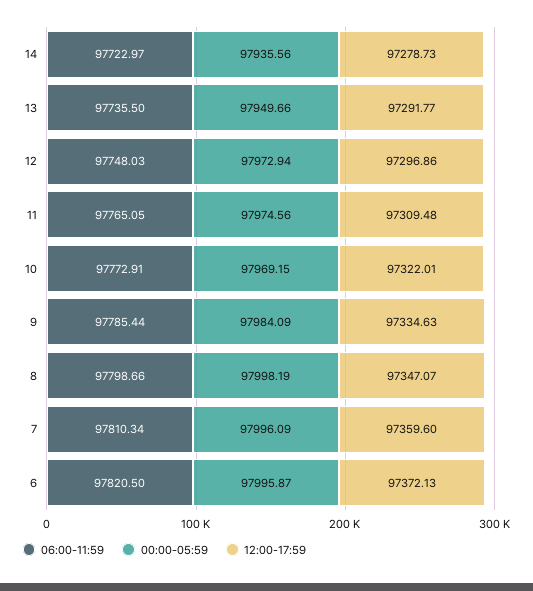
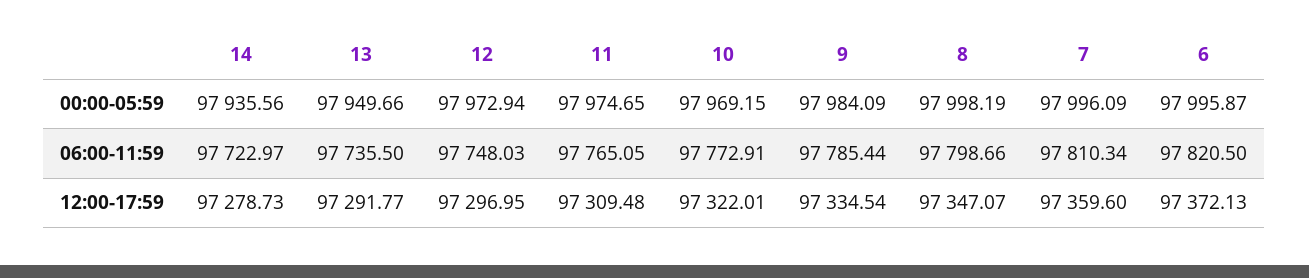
12:00-17:59, 12: 97296.86 -> 97296.95
00:00-05:59, 11: 97974.56 -> 97974.65
12:00-17:59, 9: 97334.63 -> 97334.54

